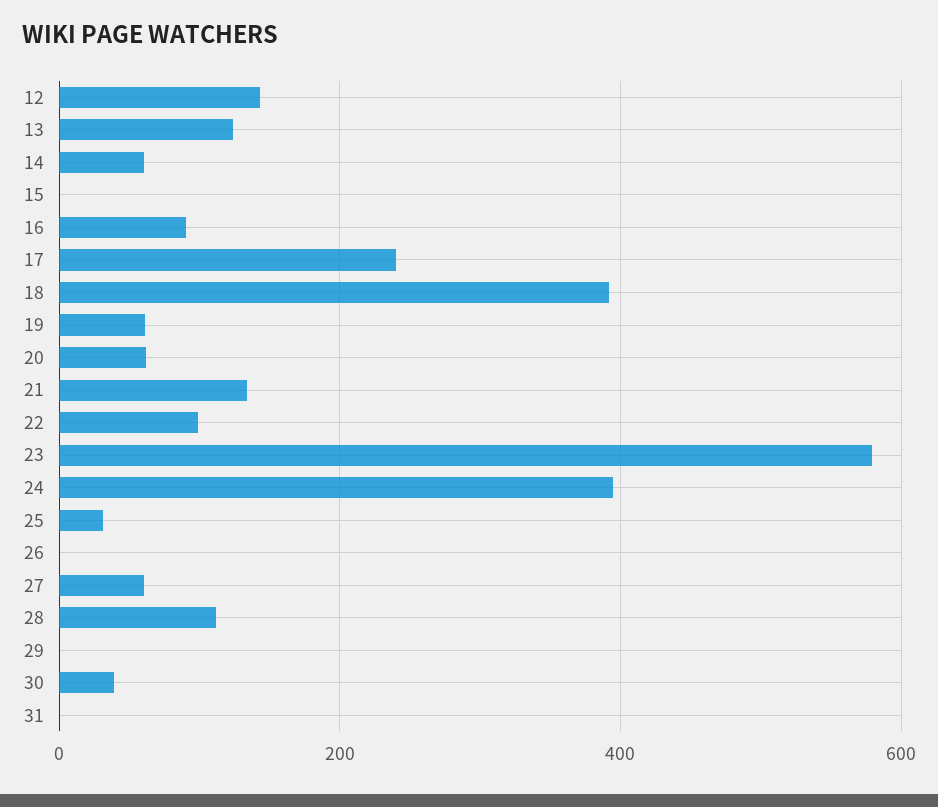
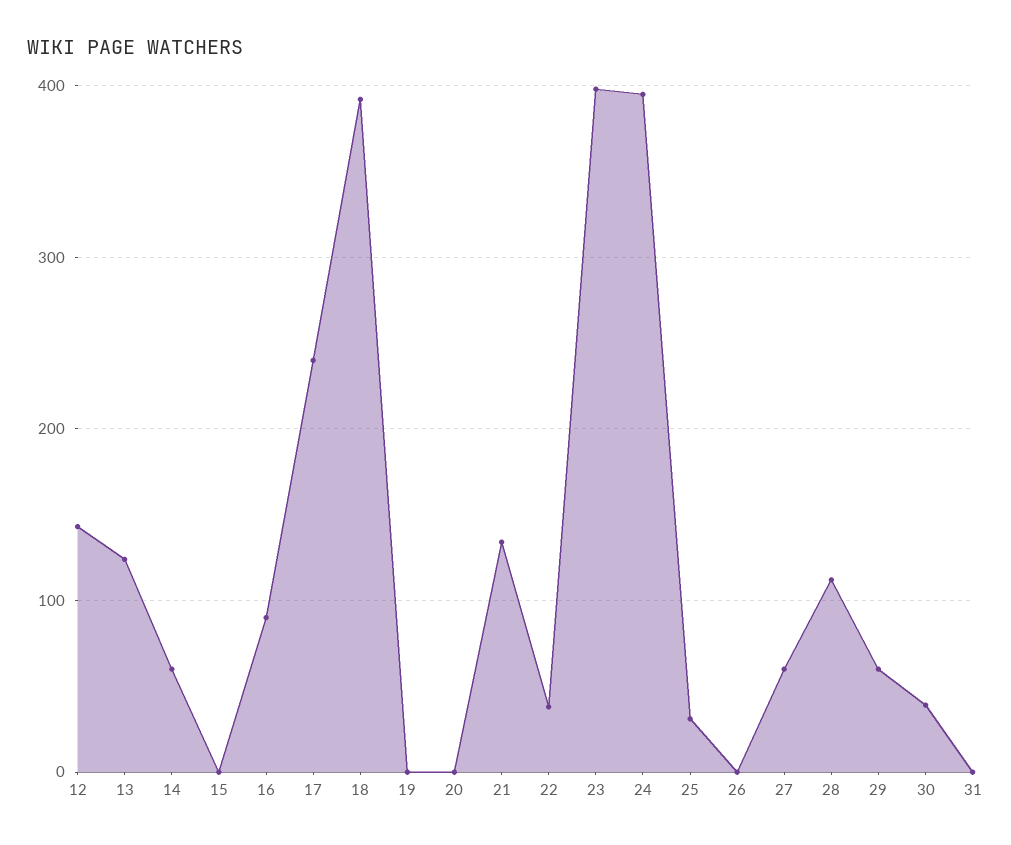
19: 60 -> 0
20: 60 -> 0
22: 100 -> 40
23: 580 -> 400
29: 0 -> 60

